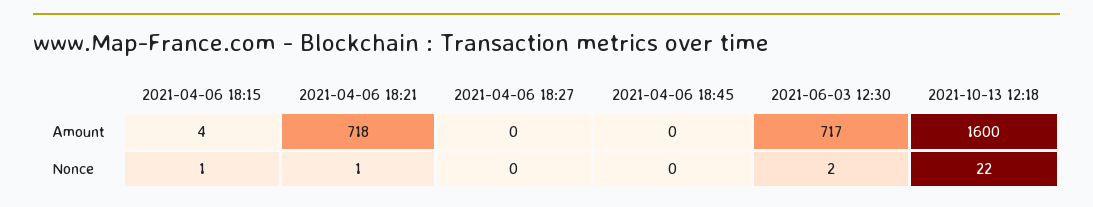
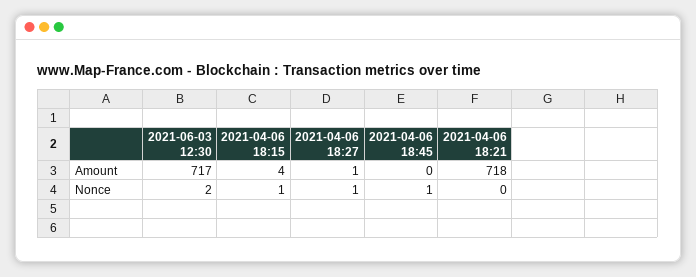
2021-04-06 18:27, Amount: 0 -> 1
2021-10-13 12:18, Amount: 1600 -> none
2021-04-06 18:21, Nonce: 1 -> 0
2021-04-06 18:27, Nonce: 0 -> 1
2021-04-06 18:45, Nonce: 0 -> 1
2021-10-13 12:18, Nonce: 22 -> none

